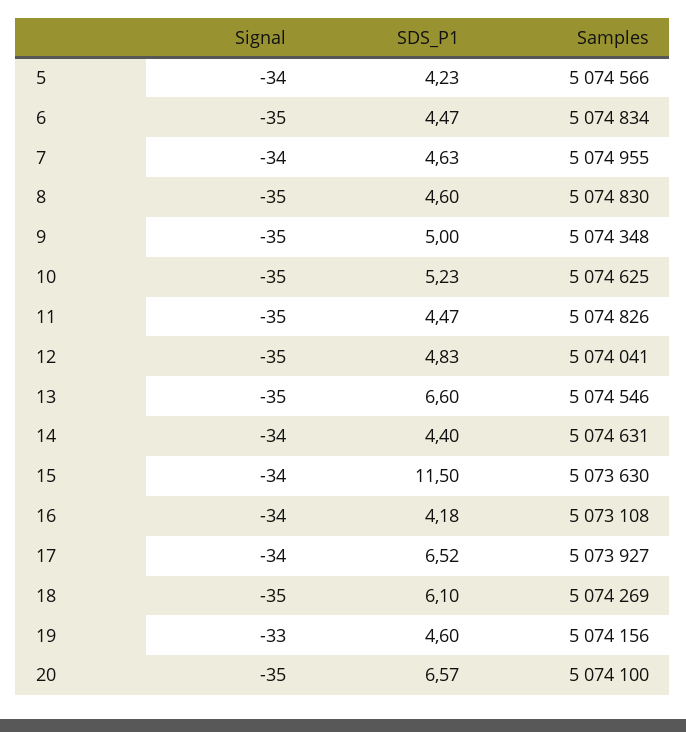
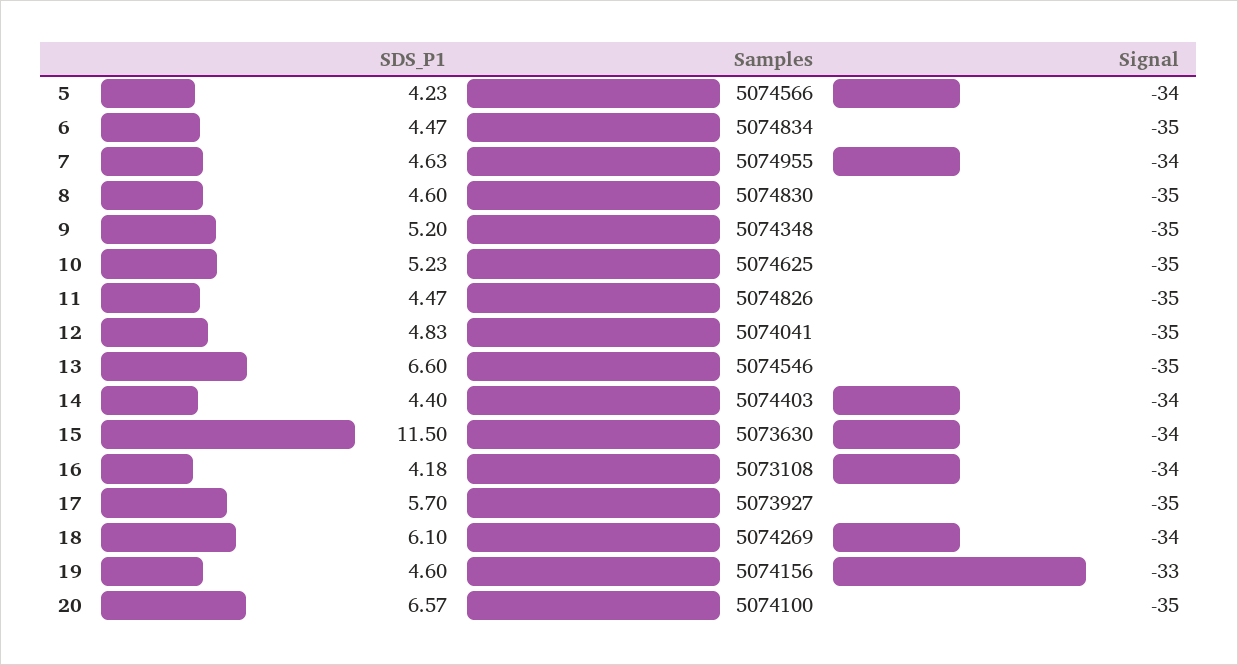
SDS_P1, 9: 5 -> 5.2
Samples, 14: 5074631 -> 5074403
Signal, 17: -34 -> -35
SDS_P1, 17: 6.52 -> 5.7
Signal, 18: -35 -> -34

